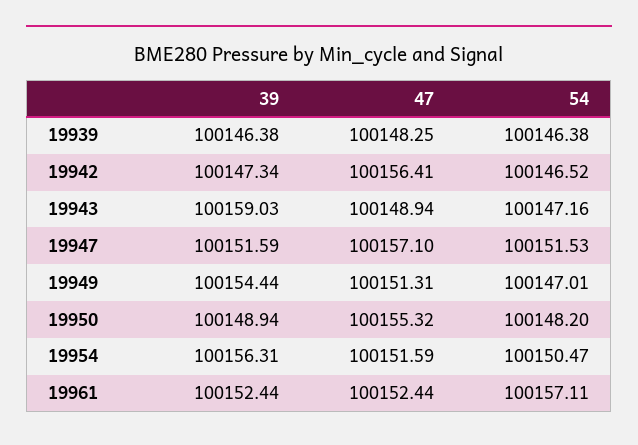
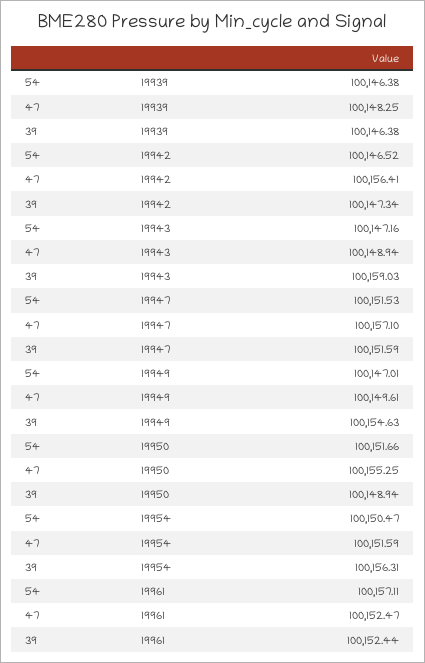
39, 19949: 100154.44 -> 100154.63
47, 19949: 100151.31 -> 100149.61
47, 19950: 100155.32 -> 100155.25
54, 19950: 100148.2 -> 100151.66
47, 19961: 100152.44 -> 100152.47

